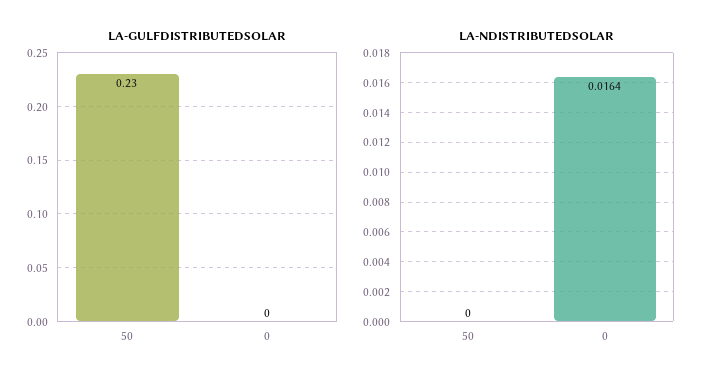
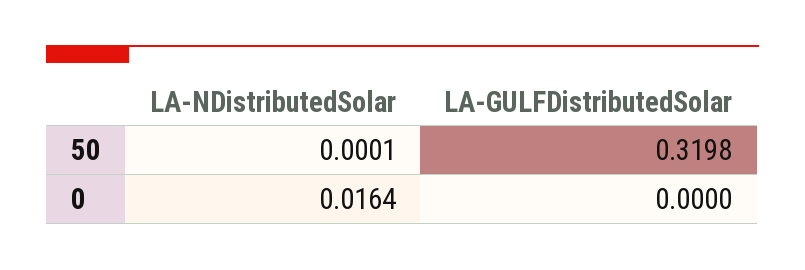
LA-GULFDISTRIBUTEDSOLAR, 50: 0.23 -> 0.3198
LA-NDISTRIBUTEDSOLAR, 50: 0 -> 0.0001

